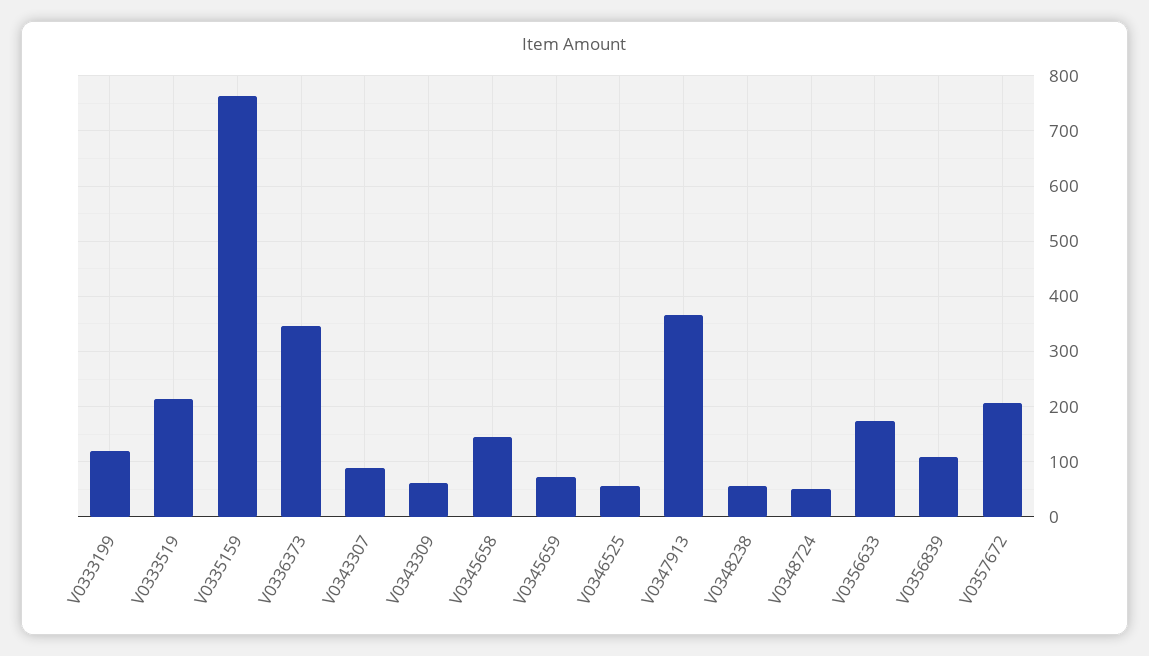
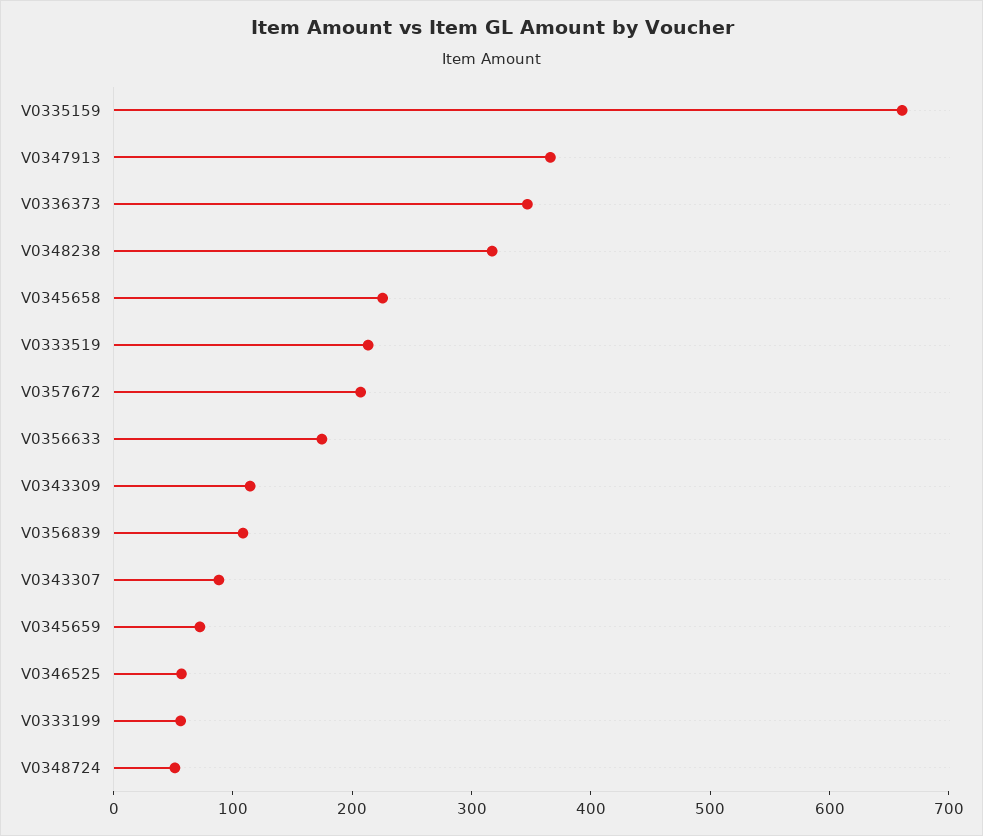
V0333199: 120 -> 60
V0335159: 760 -> 660
V0343309: 60 -> 120
V0345658: 140 -> 220
V0348238: 60 -> 320

